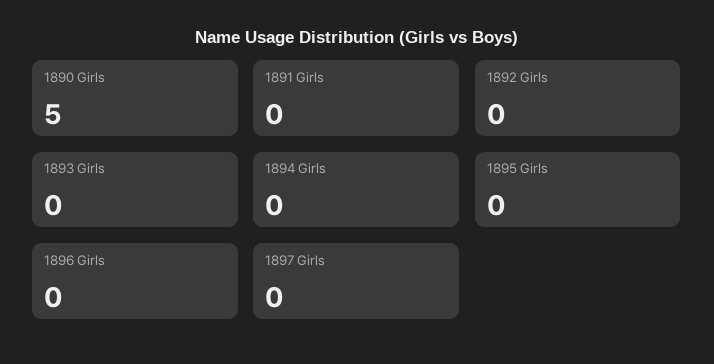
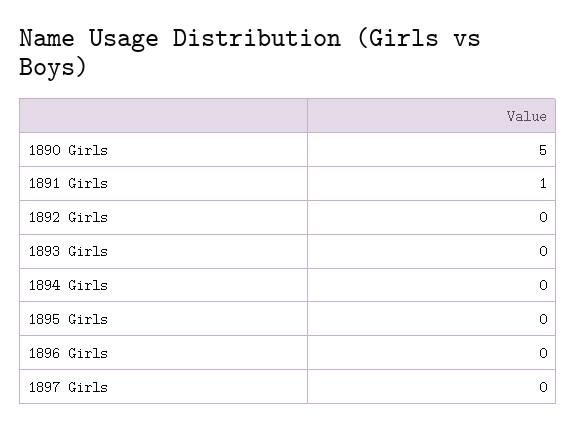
1891 Girls: 0 -> 1

